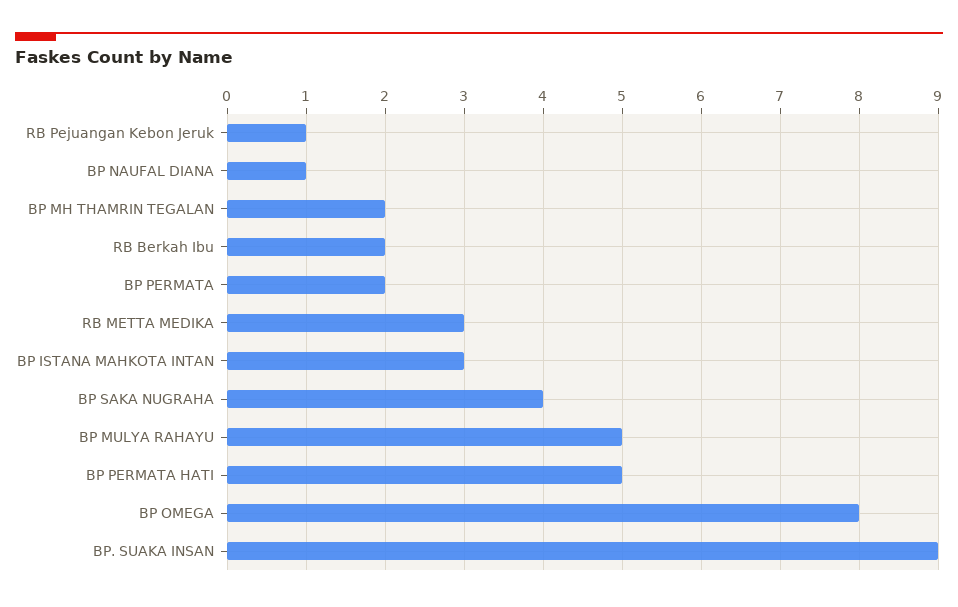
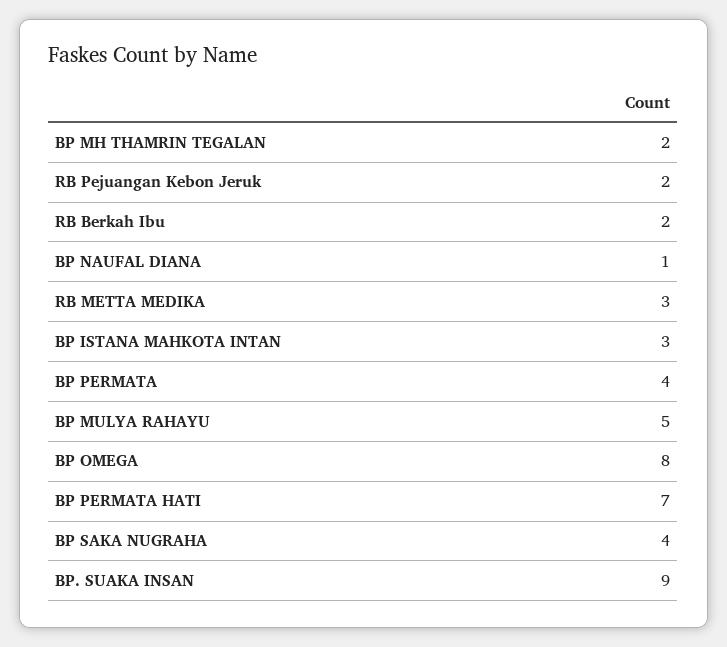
RB Pejuangan Kebon Jeruk: 1 -> 2
BP PERMATA: 2 -> 4
BP PERMATA HATI: 5 -> 7

